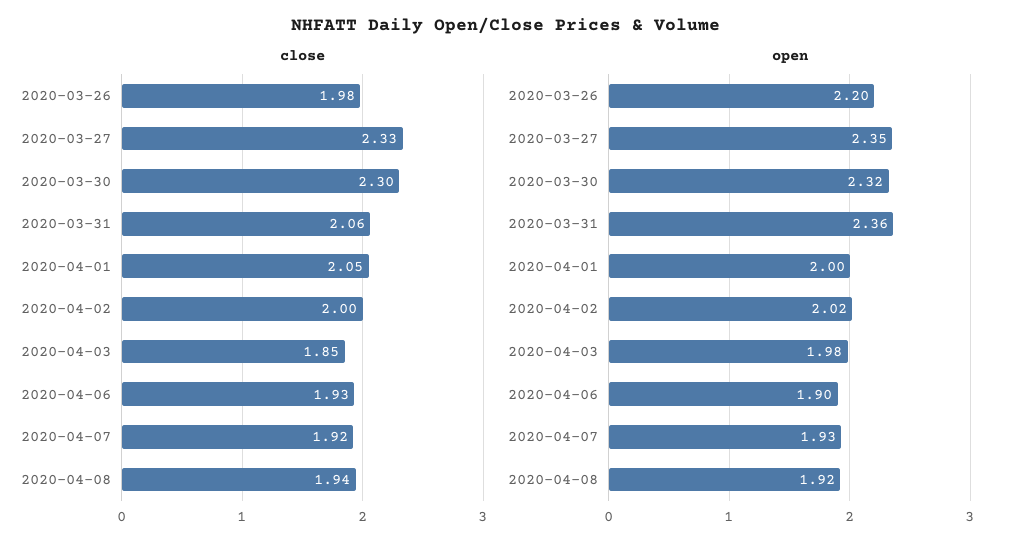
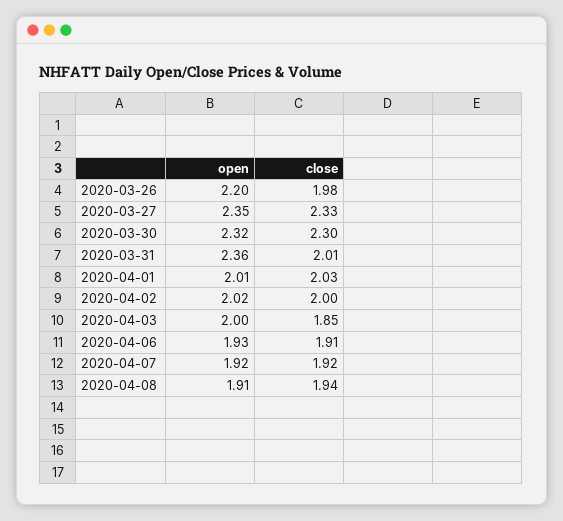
close, 2020-03-31: 2.06 -> 2.01
close, 2020-04-01: 2.05 -> 2.03
close, 2020-04-06: 1.93 -> 1.91
open, 2020-04-01: 2 -> 2.01
open, 2020-04-03: 1.98 -> 2
open, 2020-04-06: 1.9 -> 1.93
open, 2020-04-07: 1.93 -> 1.92
open, 2020-04-08: 1.92 -> 1.91

